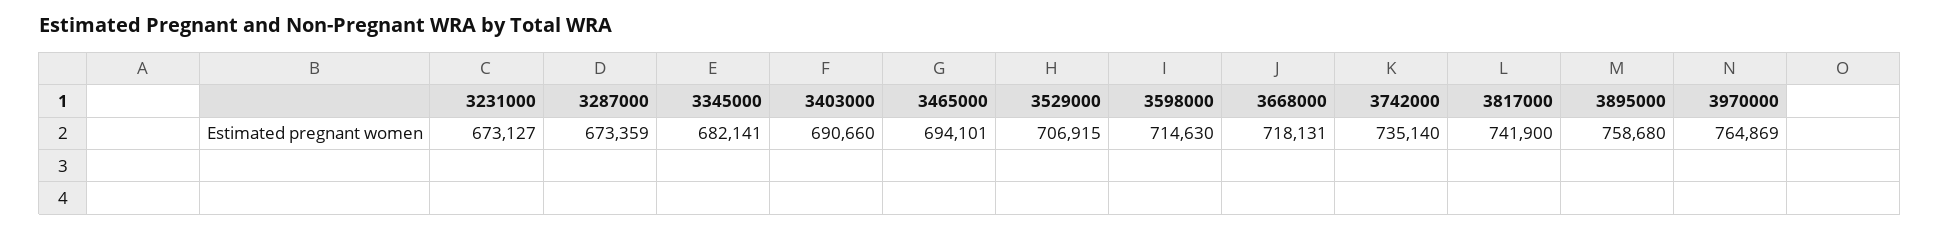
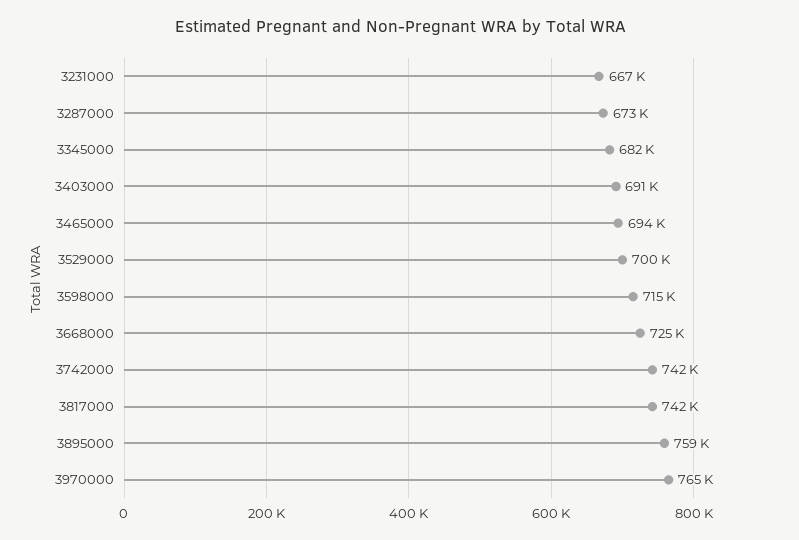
3231000: 673127 -> 667000
3529000: 706915 -> 700000
3668000: 718131 -> 725000
3742000: 735140 -> 742000

